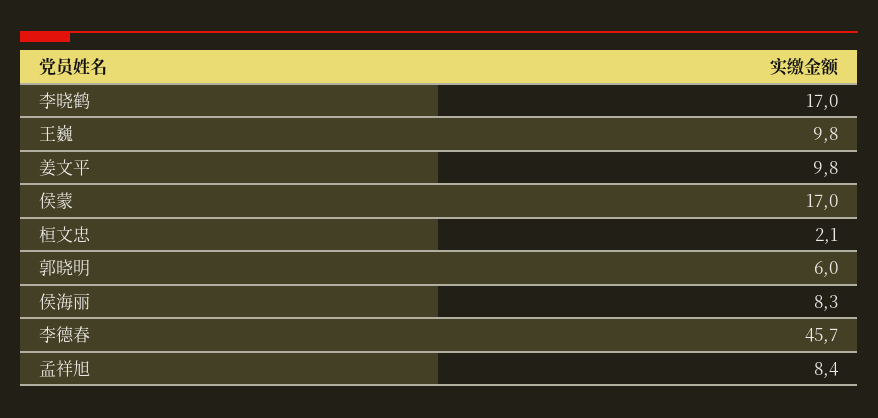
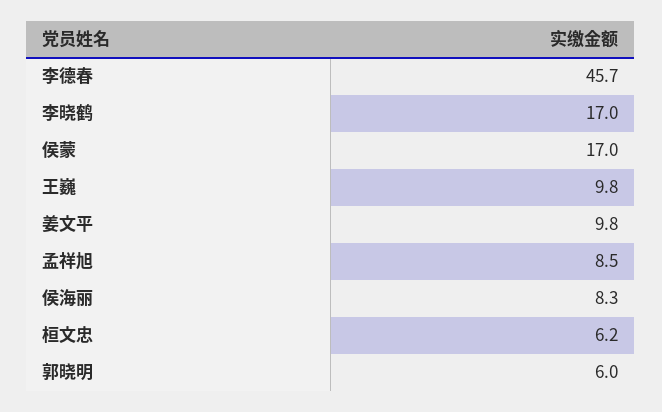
桓文忠: 2.1 -> 6.2
孟祥旭: 8.4 -> 8.5

